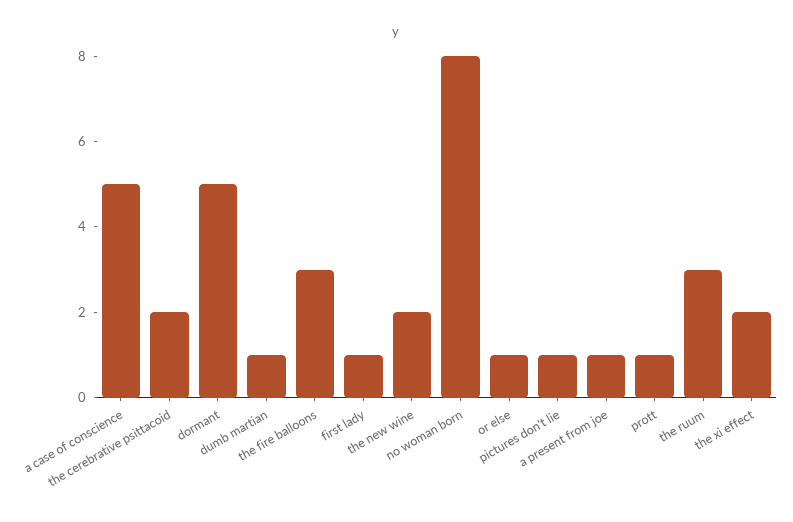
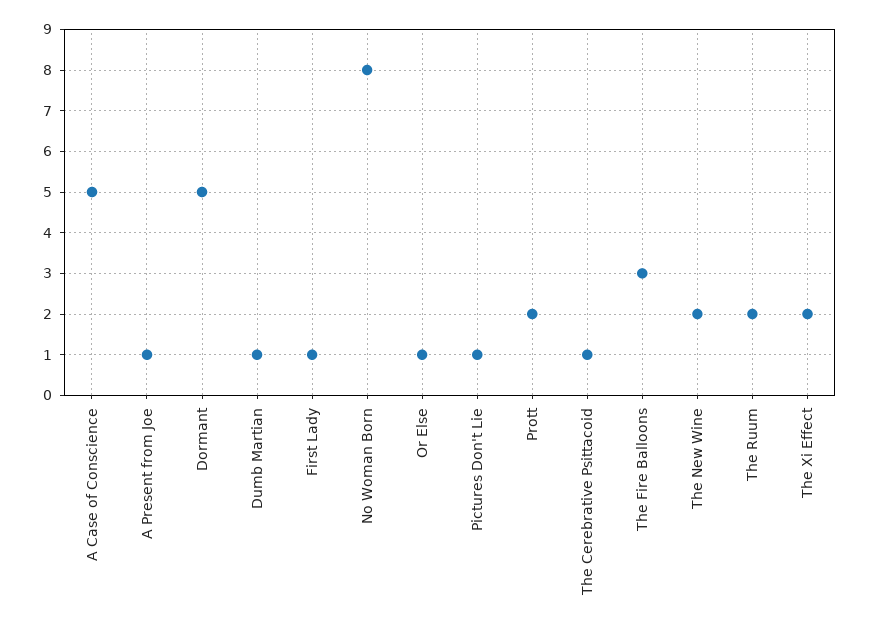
the cerebrative psittacoid: 2 -> 1
prott: 1 -> 2
the ruum: 3 -> 2

